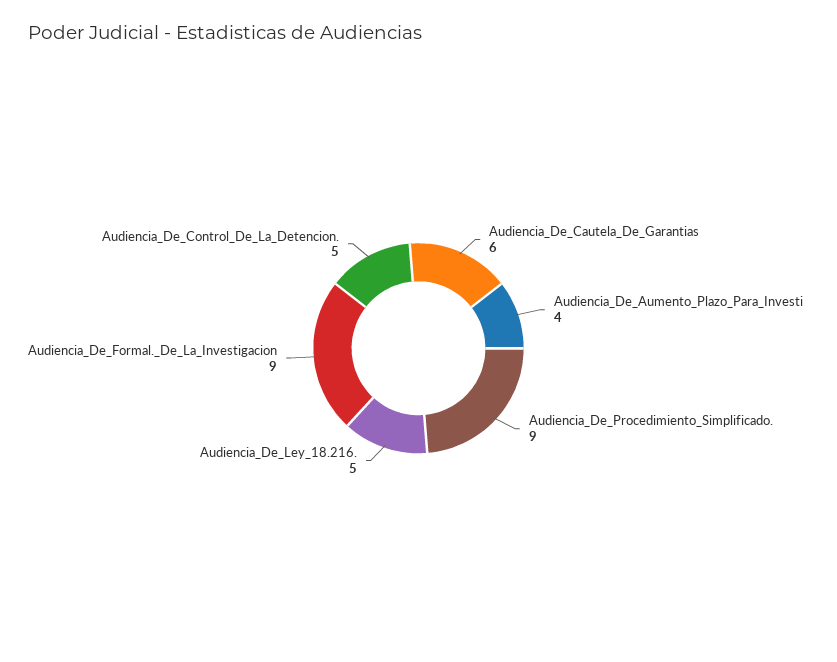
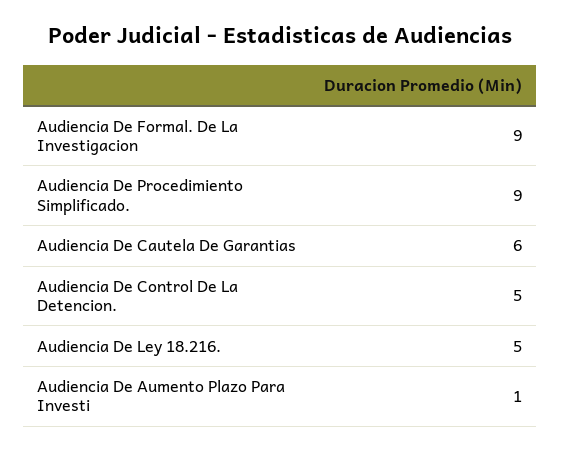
Audiencia_De_Aumento_Plazo_Para_Investi: 4 -> 1

